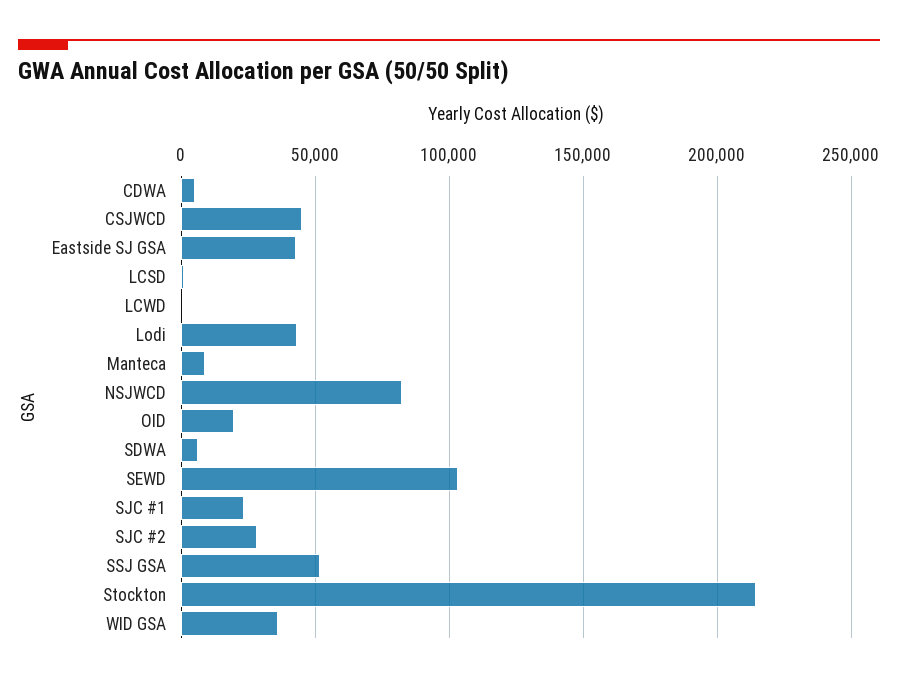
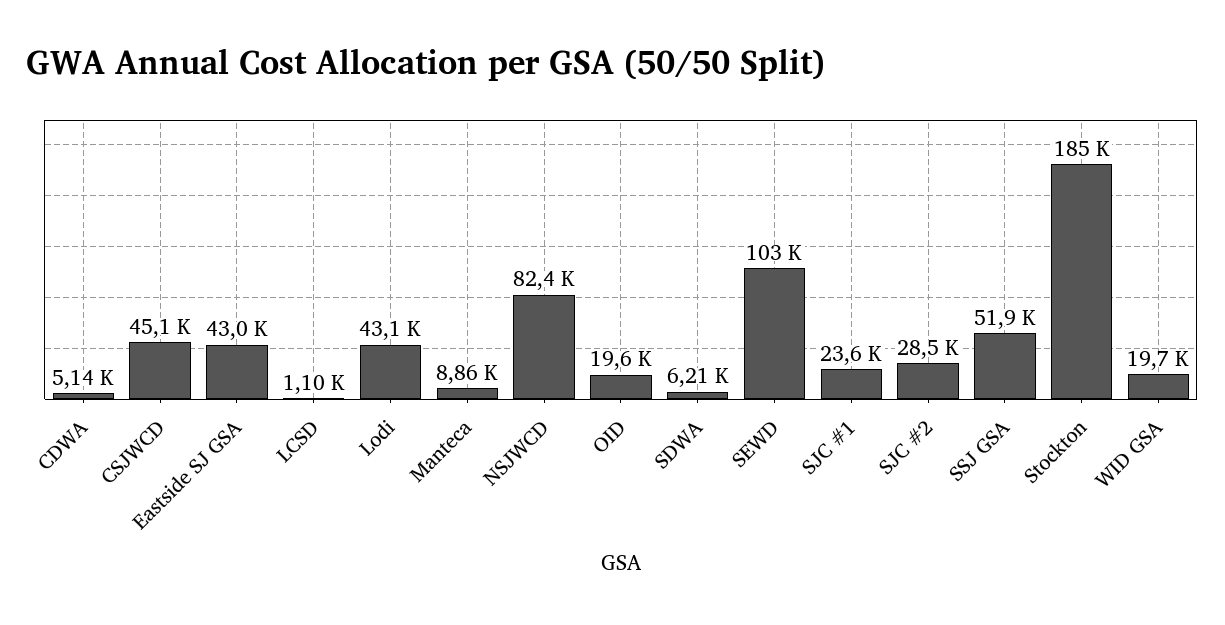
LCWD: 0 -> none
Stockton: 215000 -> 185000
WID GSA: 35000 -> 19700

